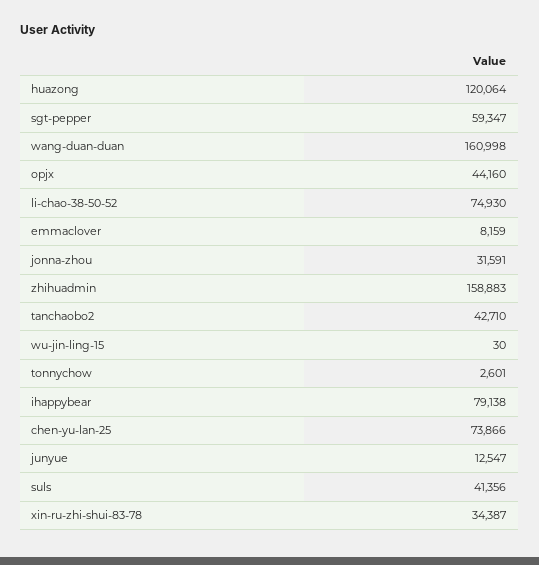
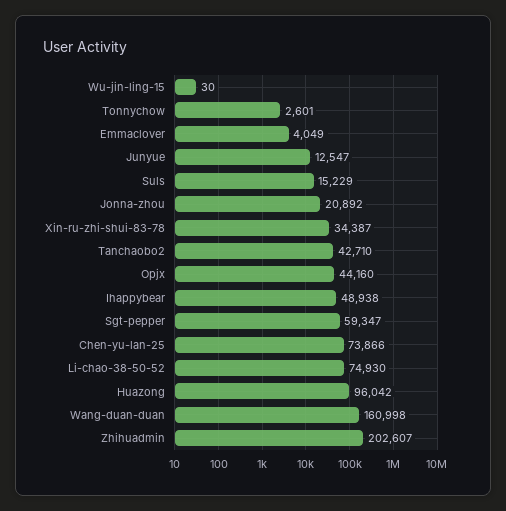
huazong: 120064 -> 96042
emmaclover: 8159 -> 4049
jonna-zhou: 31591 -> 20892
zhihuadmin: 158883 -> 202607
ihappybear: 79138 -> 48938
suls: 41356 -> 15229

